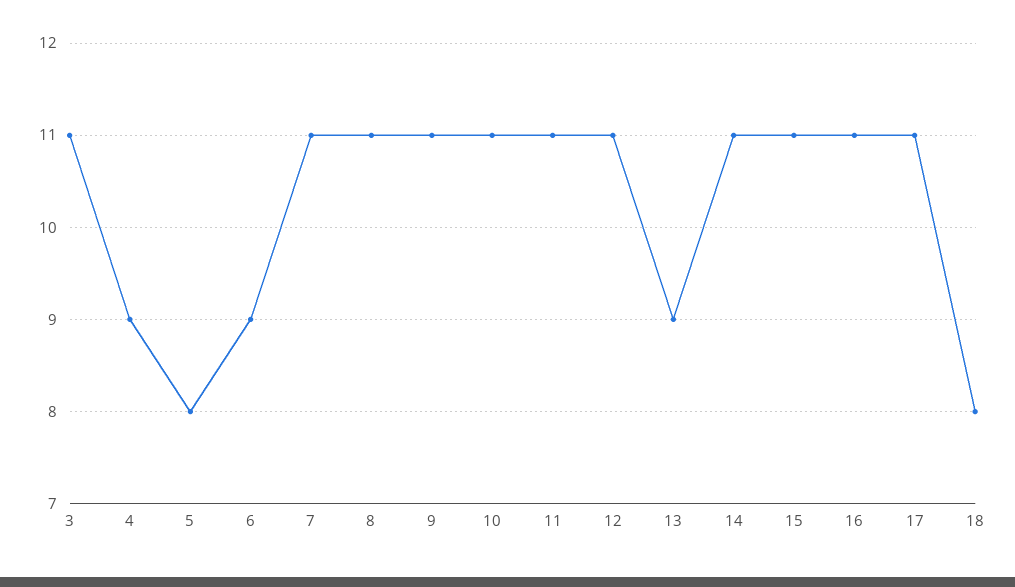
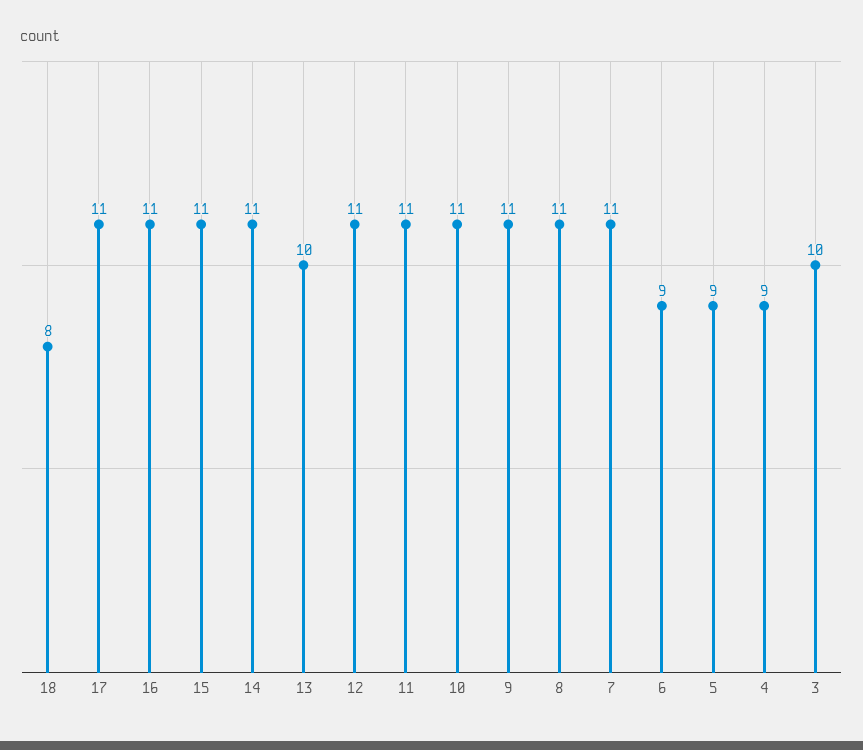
3: 11 -> 10
5: 8 -> 9
13: 9 -> 10

